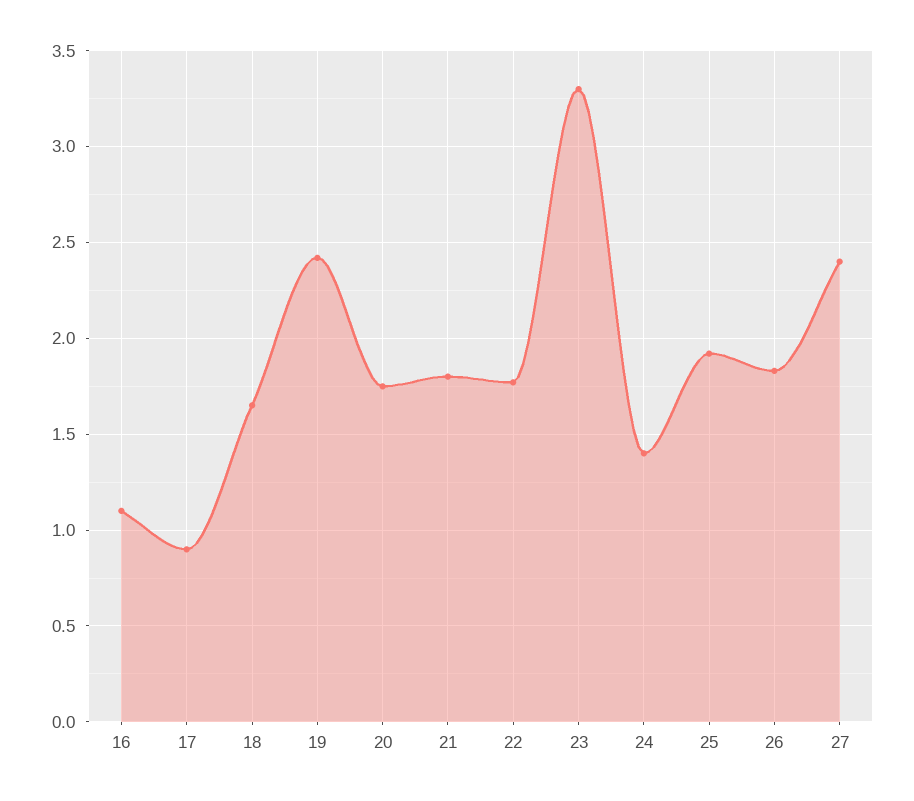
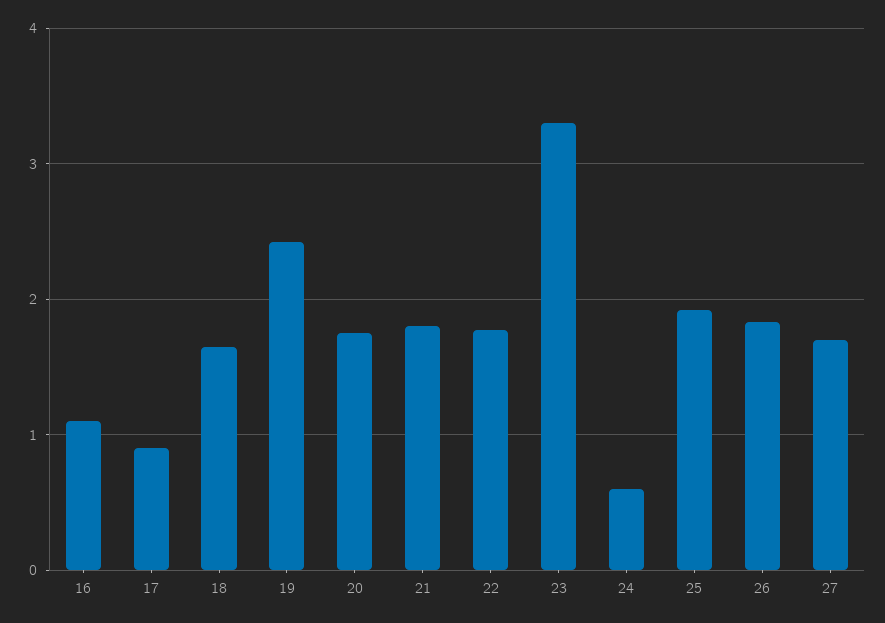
24: 1.4 -> 0.6
27: 2.4 -> 1.7

